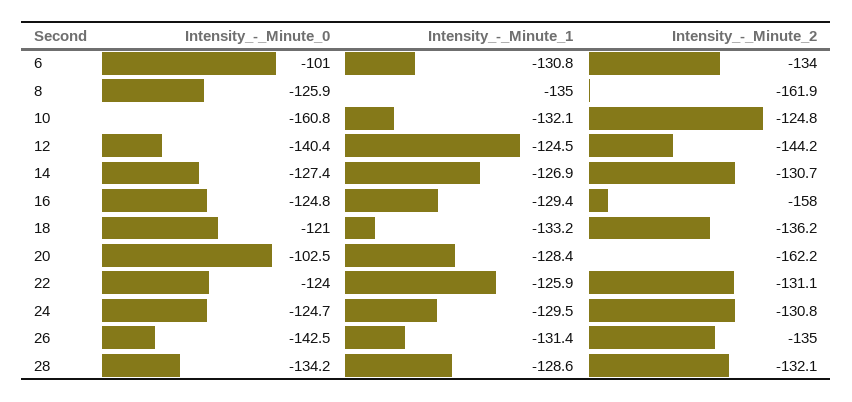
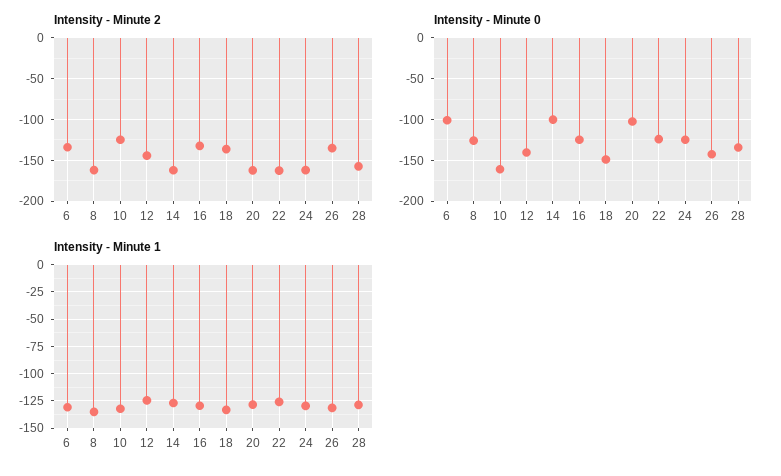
Intensity_-_Minute_0, 14: -127.4 -> -100
Intensity_-_Minute_2, 14: -130.7 -> -160
Intensity_-_Minute_2, 16: -158 -> -130
Intensity_-_Minute_0, 18: -121 -> -150
Intensity_-_Minute_2, 22: -131.1 -> -160
Intensity_-_Minute_2, 24: -130.8 -> -160
Intensity_-_Minute_2, 28: -132.1 -> -160

